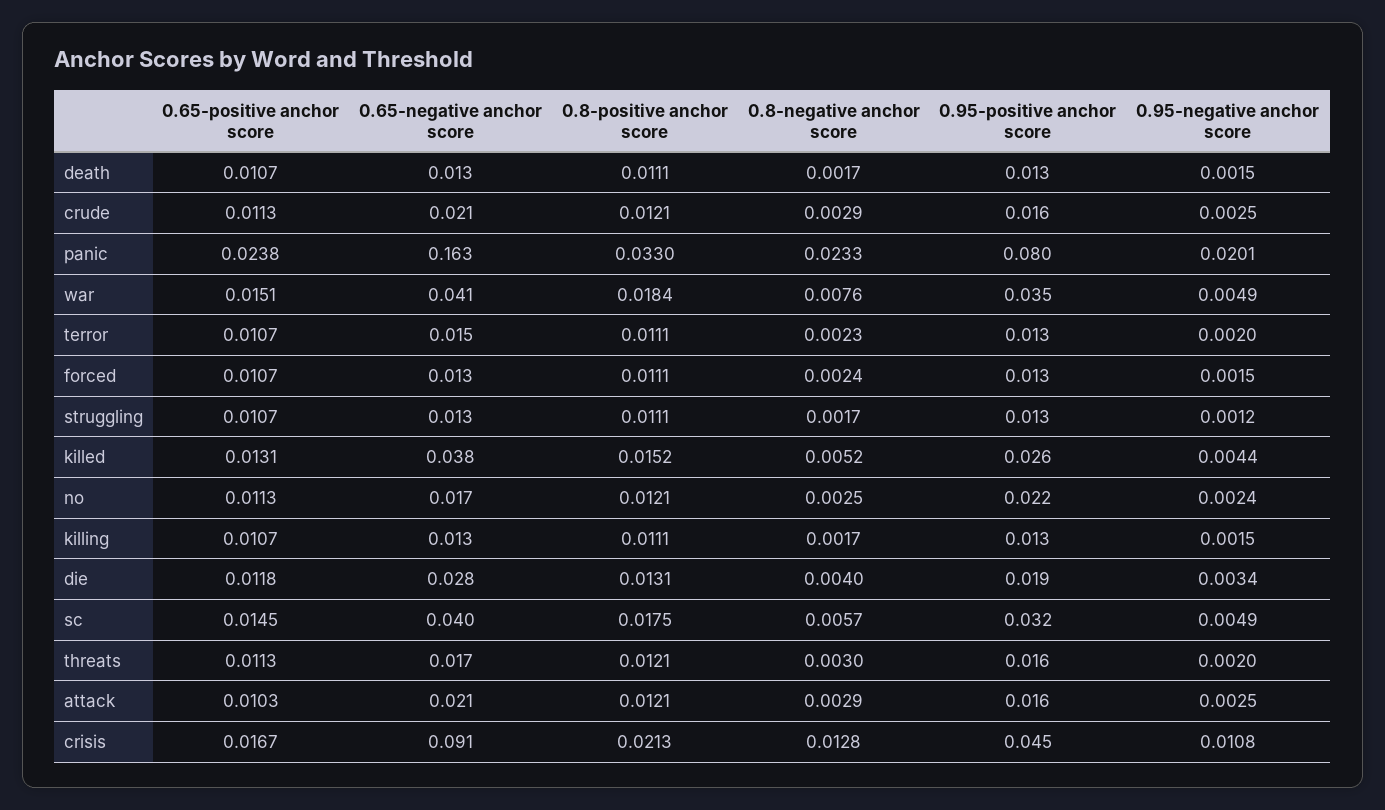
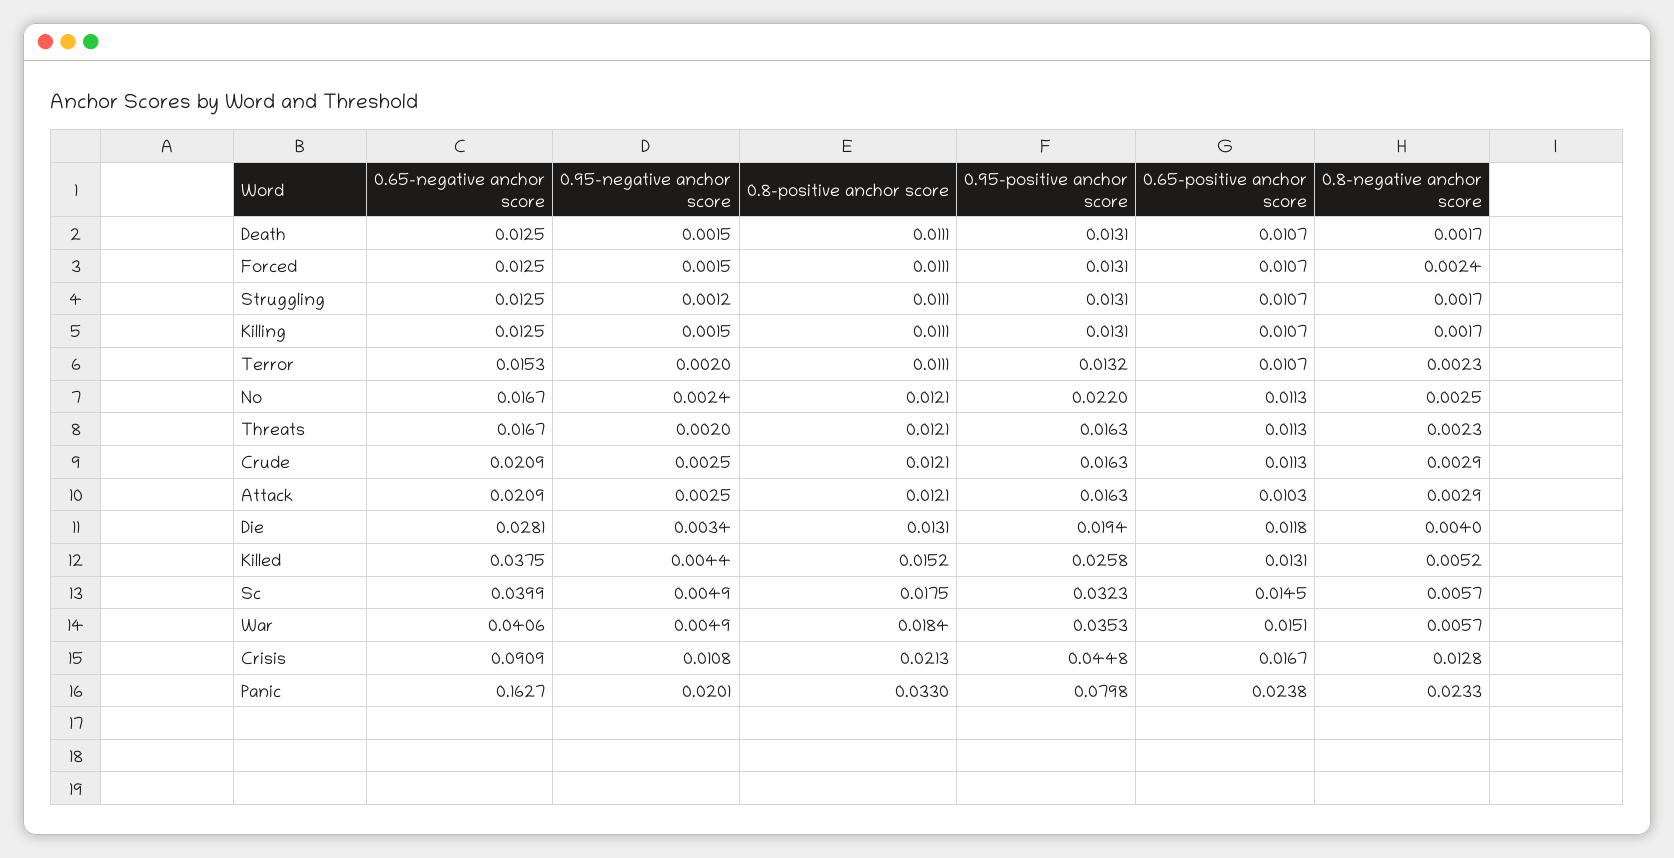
0.8-negative anchor score, war: 0.0076 -> 0.0057
0.8-negative anchor score, threats: 0.003 -> 0.0023

